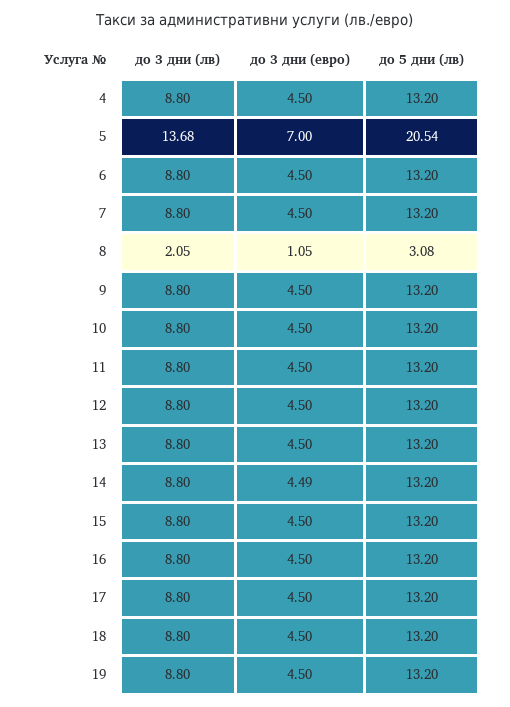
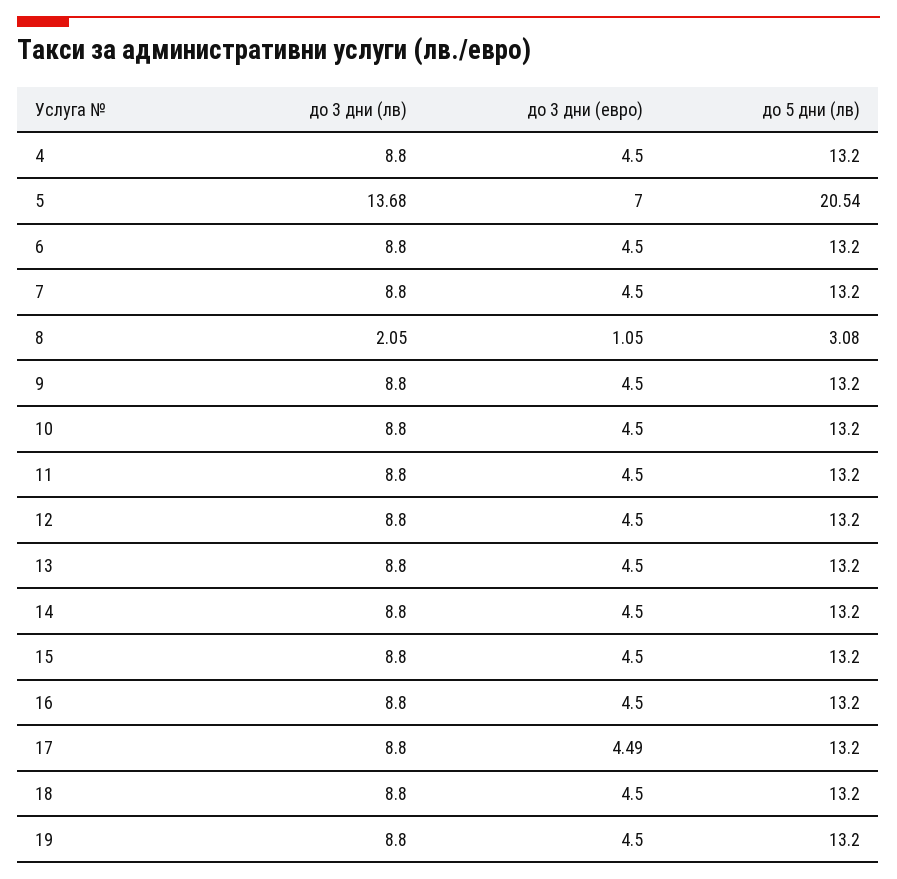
до 3 дни (евро), 14: 4.49 -> 4.5
до 3 дни (евро), 17: 4.5 -> 4.49

